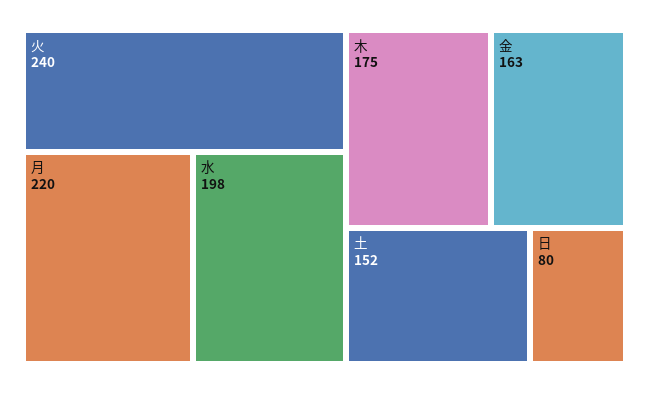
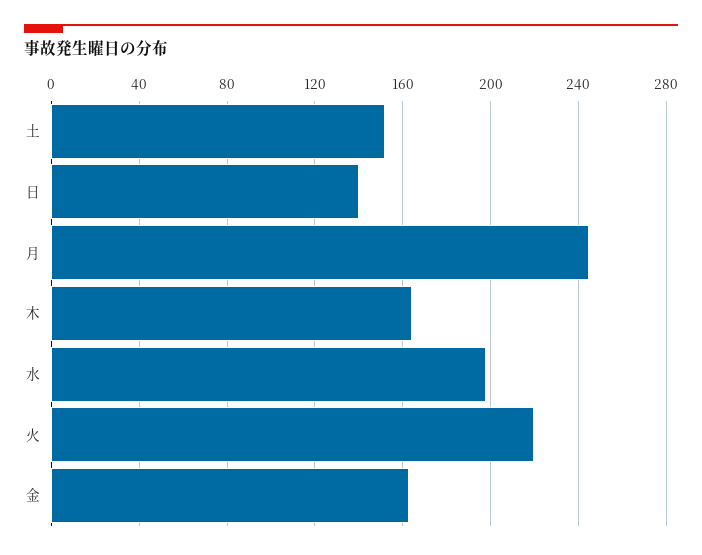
火: 240 -> 220
月: 220 -> 245
木: 175 -> 165
日: 80 -> 140

